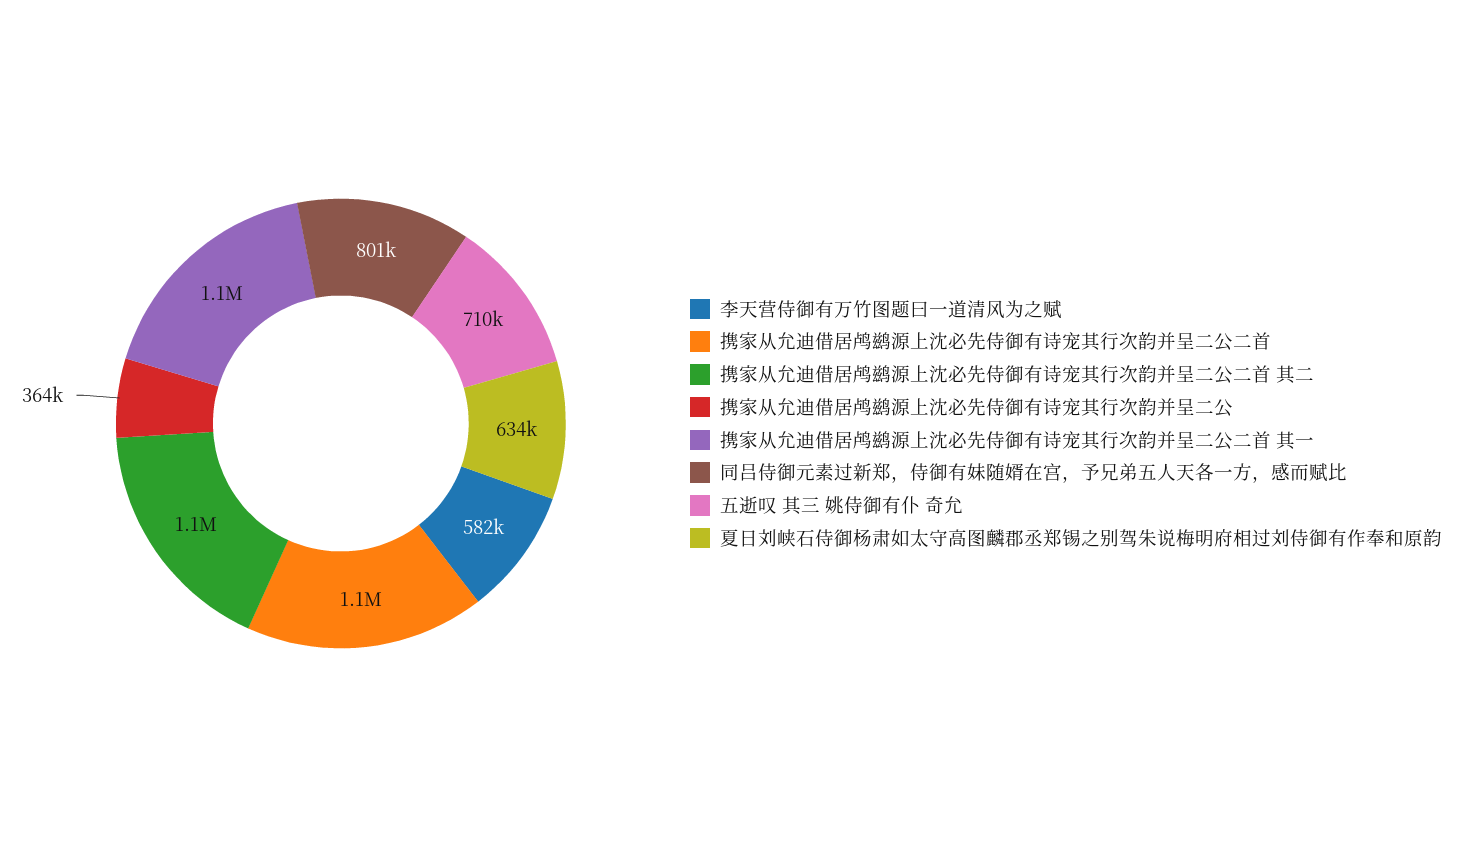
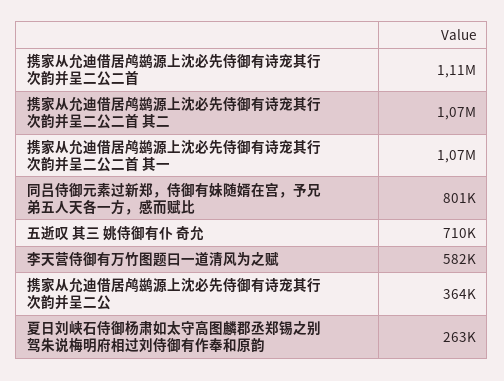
夏日刘峡石侍御杨肃如太守高图麟郡丞郑锡之别驾朱说梅明府相过刘侍御有作奉和原韵: 634000 -> 263000

